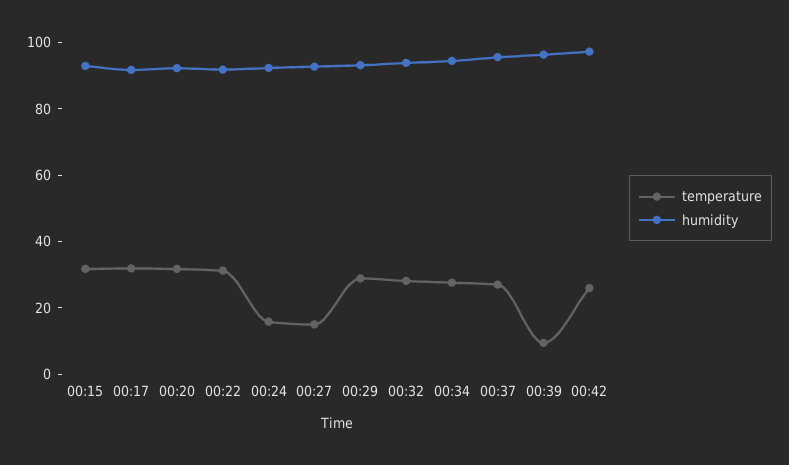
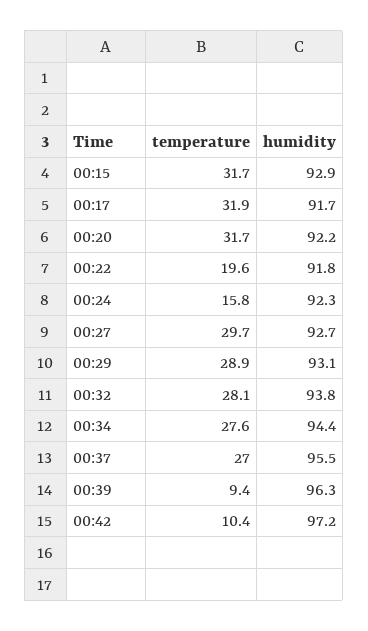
temperature, 00:22: 30 -> 19.6
temperature, 00:27: 15 -> 29.7
temperature, 00:42: 25 -> 10.4

